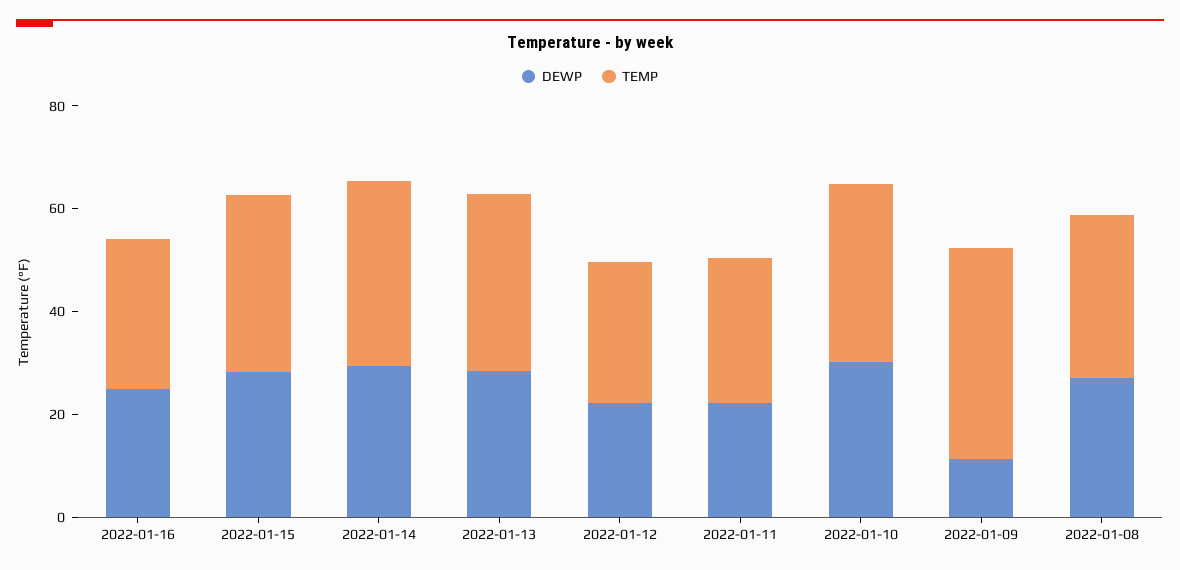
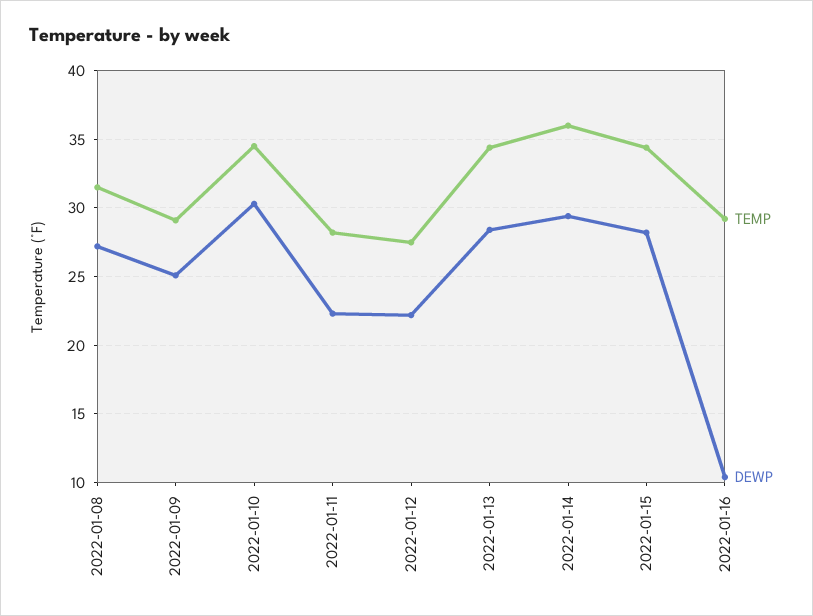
DEWP, 2022-01-16: 25 -> 10.5
DEWP, 2022-01-09: 10 -> 25
TEMP, 2022-01-09: 40 -> 29

